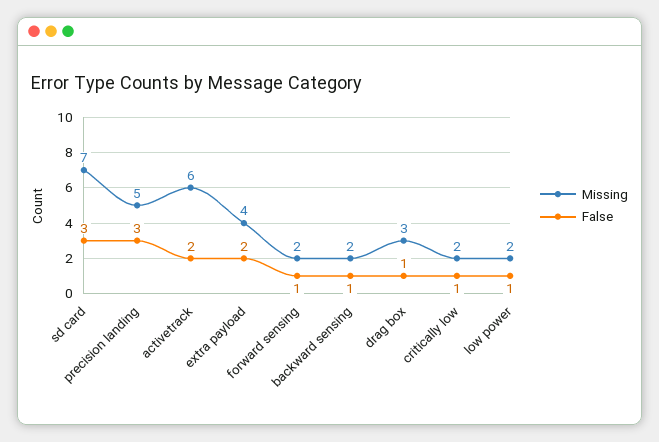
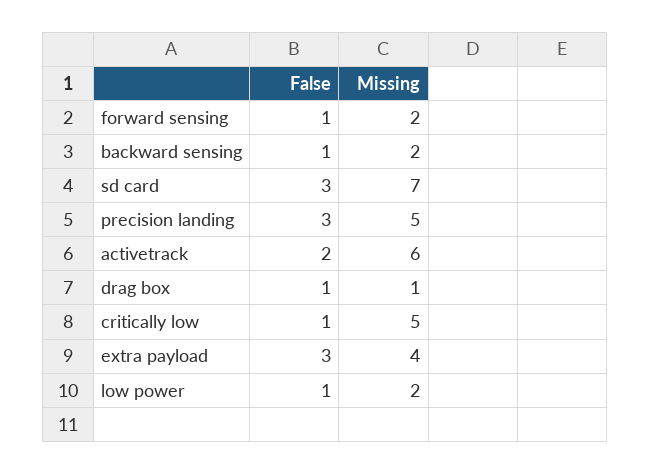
False, extra payload: 2 -> 3
Missing, drag box: 3 -> 1
Missing, critically low: 2 -> 5

